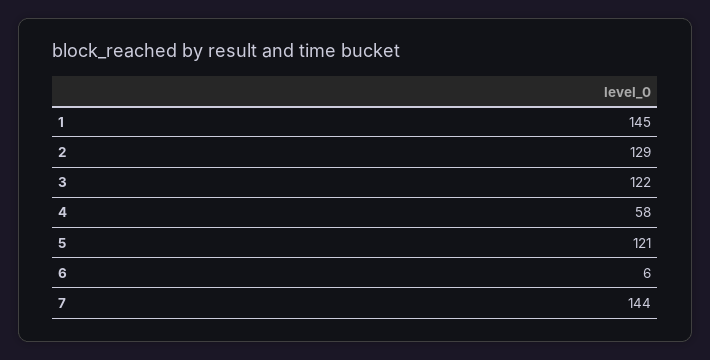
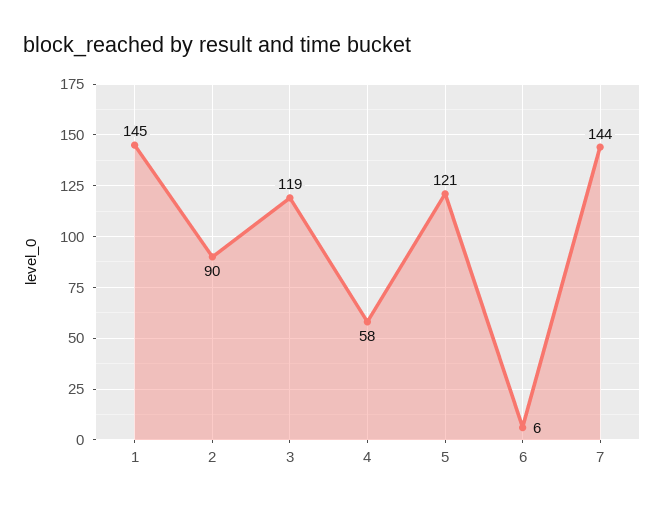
2: 129 -> 90
3: 122 -> 119

